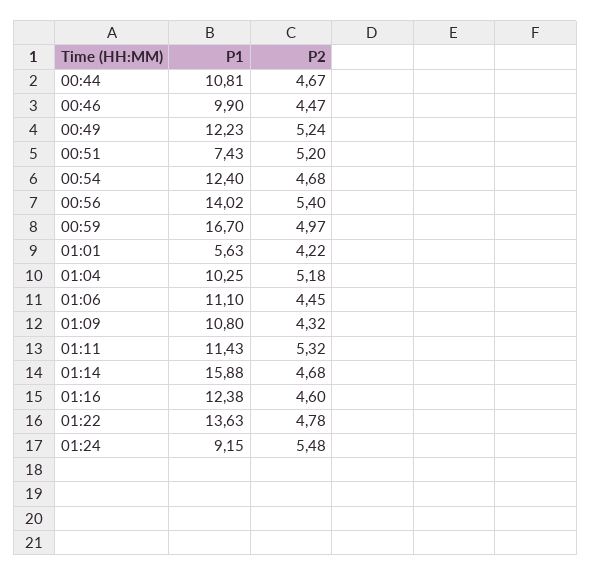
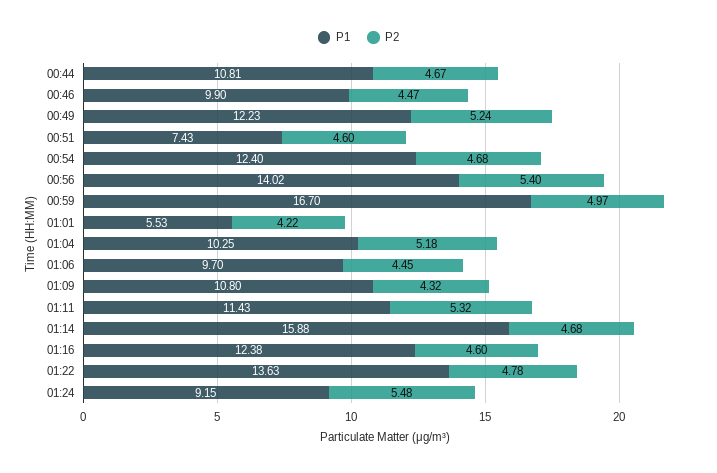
P2, 00:51: 5.2 -> 4.6
P1, 01:01: 5.63 -> 5.53
P1, 01:06: 11.1 -> 9.7

